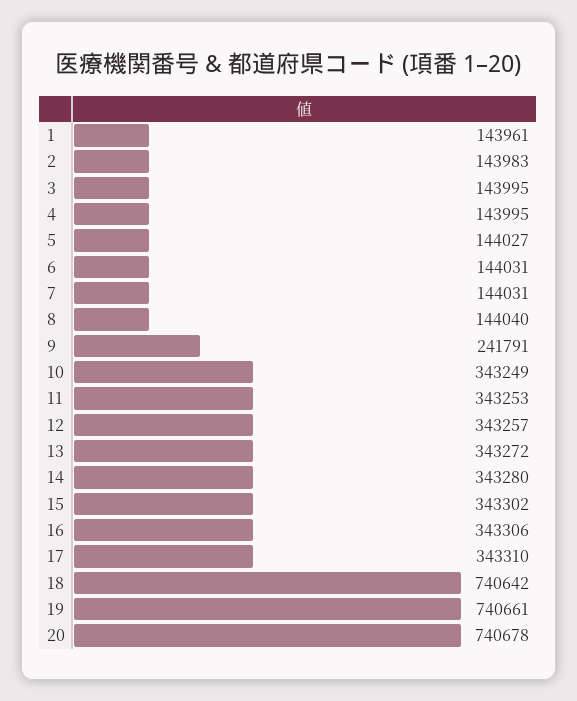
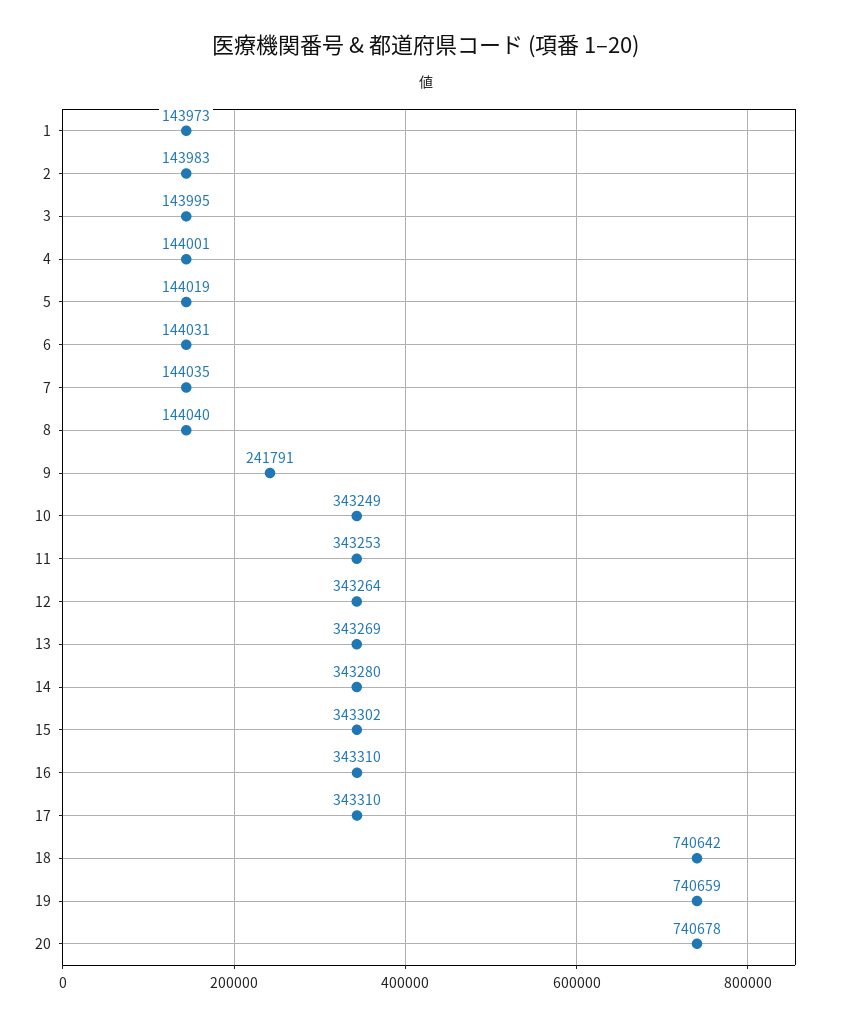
1: 143961 -> 143973
4: 143995 -> 144001
5: 144027 -> 144019
7: 144031 -> 144035
12: 343257 -> 343264
13: 343272 -> 343269
16: 343306 -> 343310
19: 740661 -> 740659

